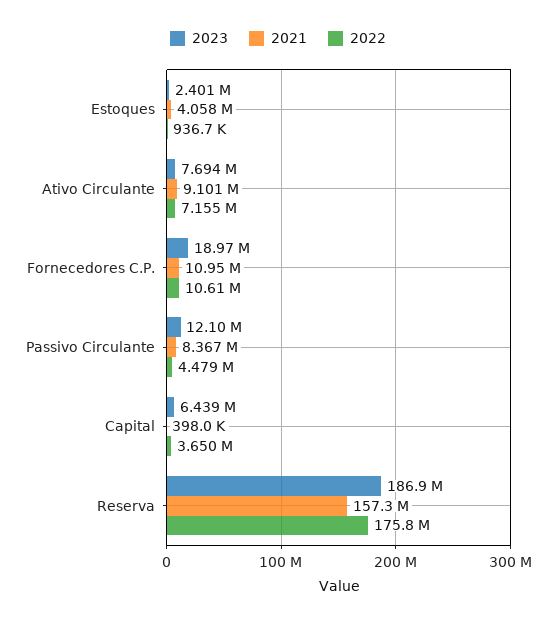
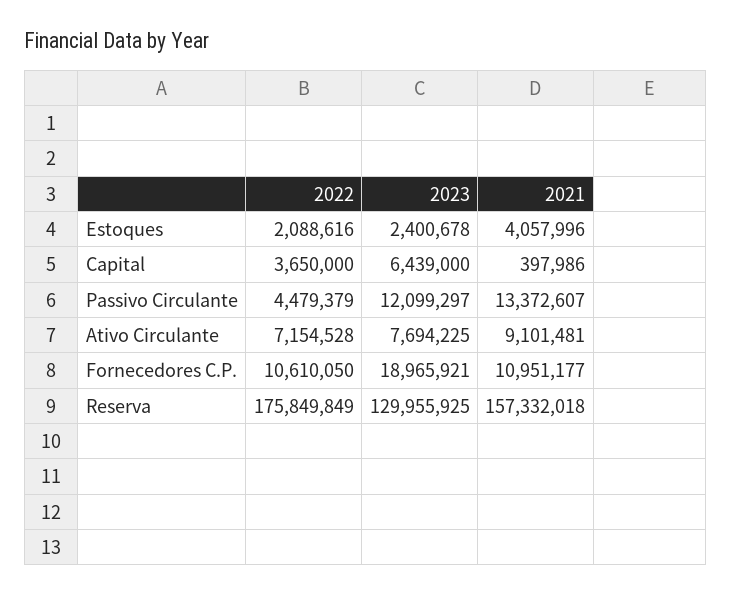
2022, Estoques: 936700 -> 2088616
2021, Passivo Circulante: 8367000 -> 13372607
2023, Reserva: 186900000 -> 129955925

